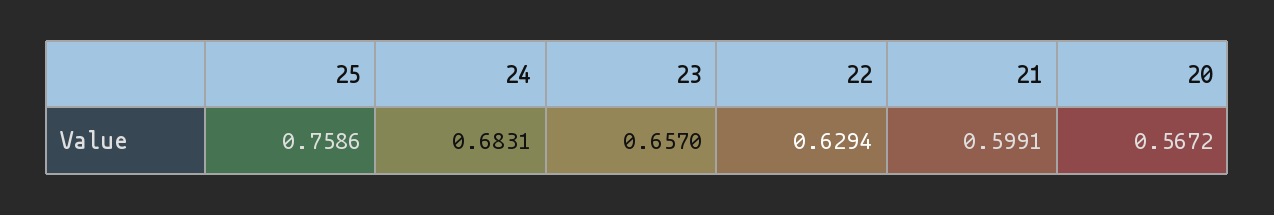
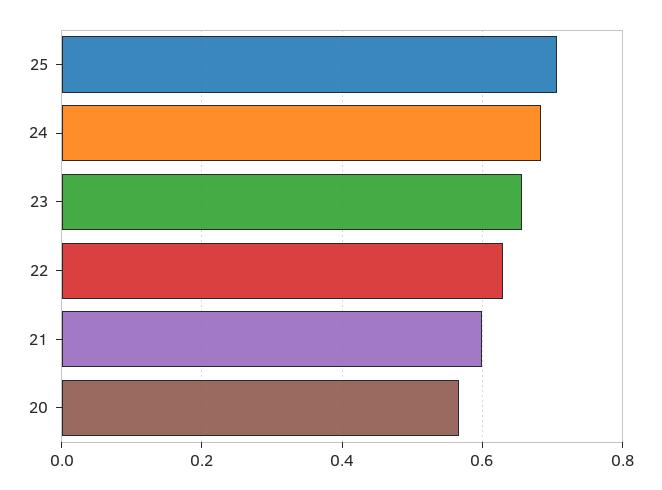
25: 0.7586 -> 0.7

